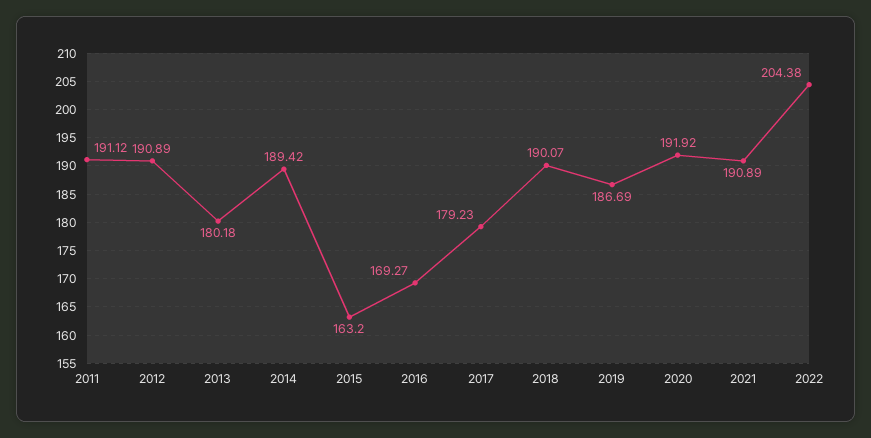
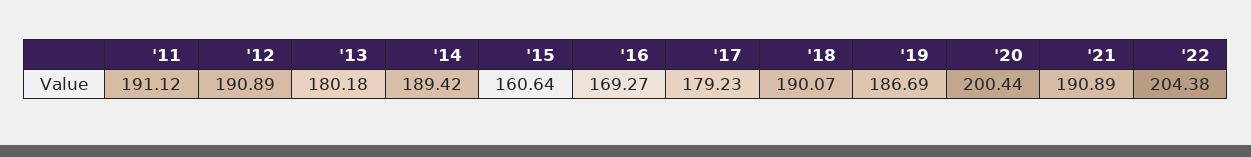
2015: 163.2 -> 160.64
2020: 191.92 -> 200.44

